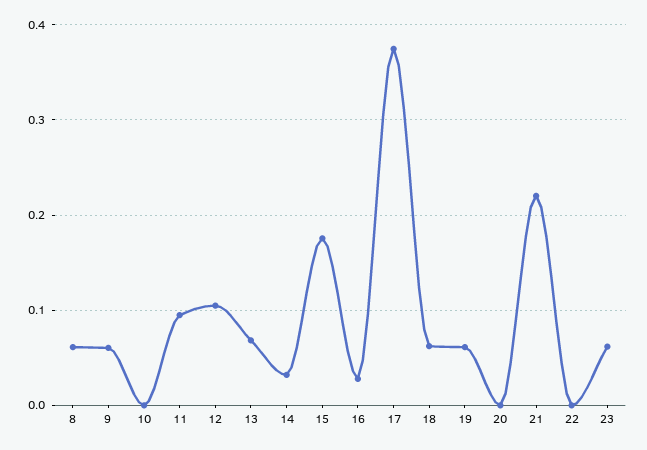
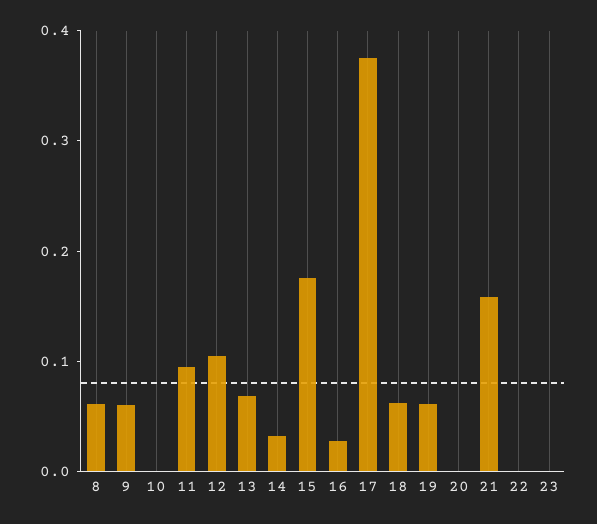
21: 0.22 -> 0.16
23: 0.06 -> 0

